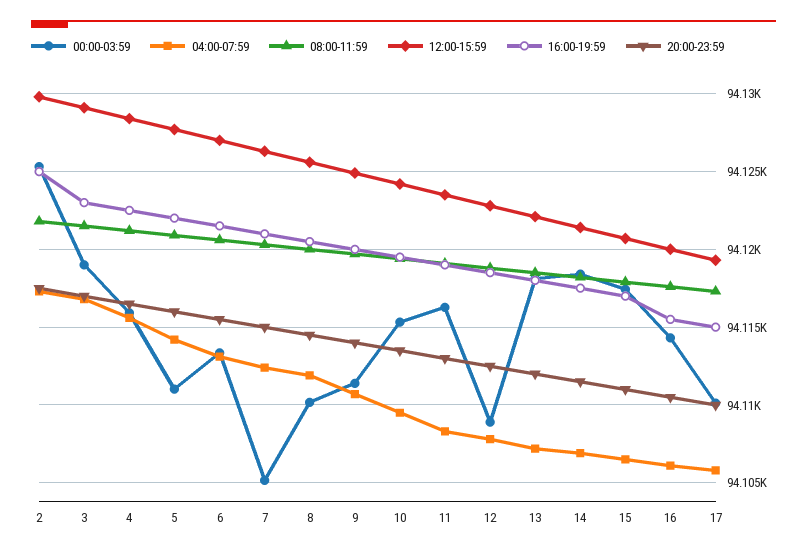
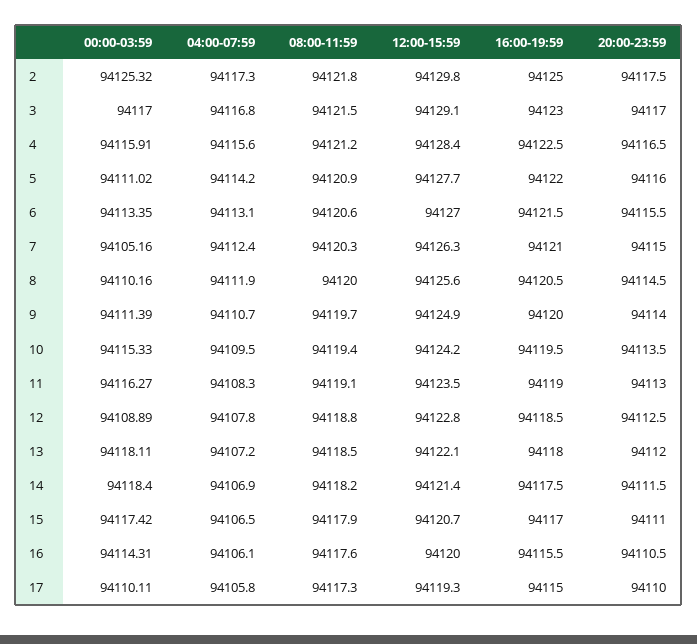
00:00-03:59, 3: 94119 -> 94117

